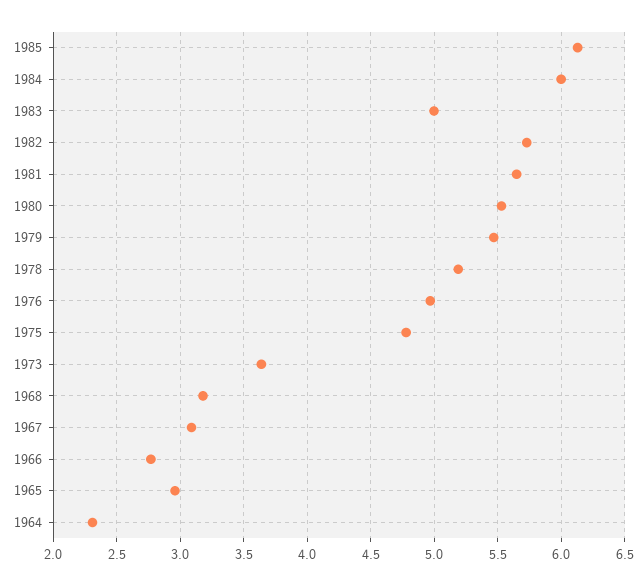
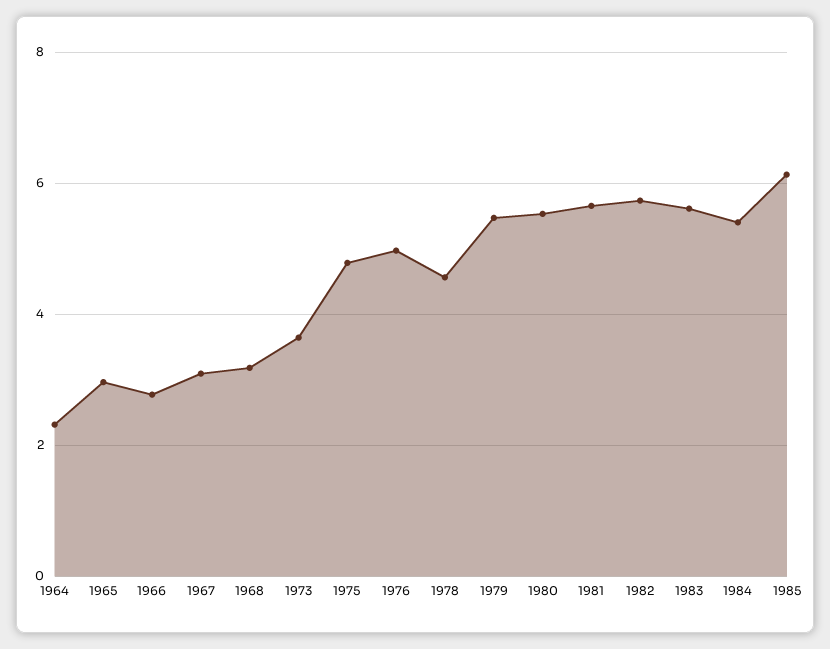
1984: 6 -> 5.4
1983: 5 -> 5.6
1978: 5.2 -> 4.6

